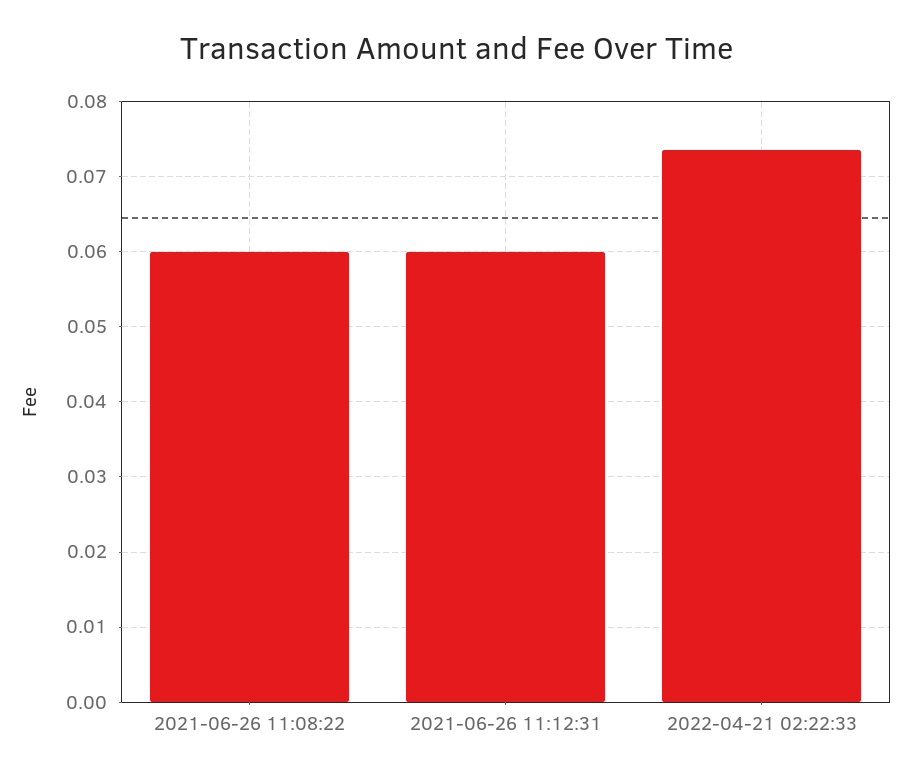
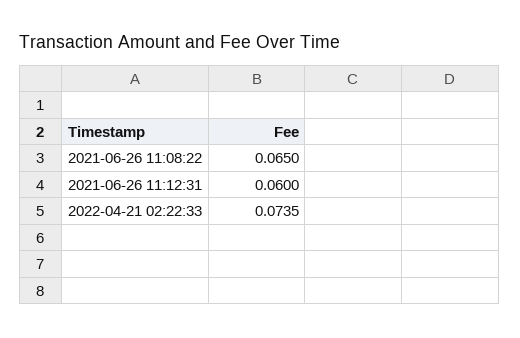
2021-06-26 11:08:22: 0.06 -> 0.065

